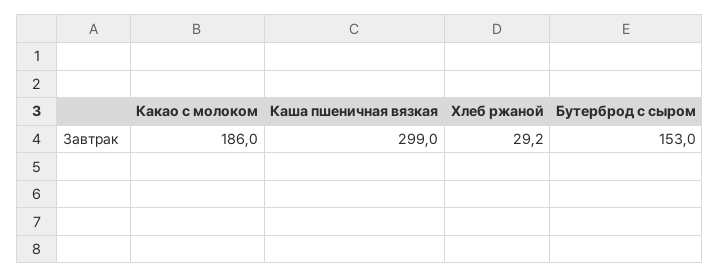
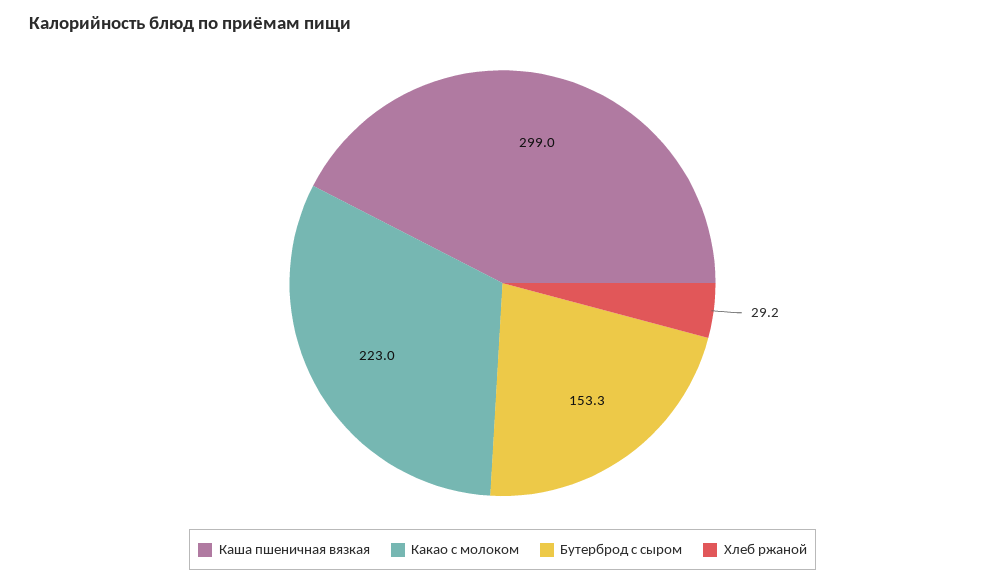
Какао с молоком: 186 -> 223
Бутерброд с сыром: 153 -> 153.3

